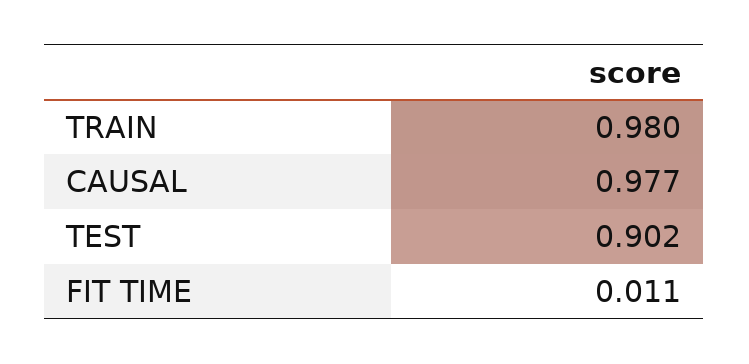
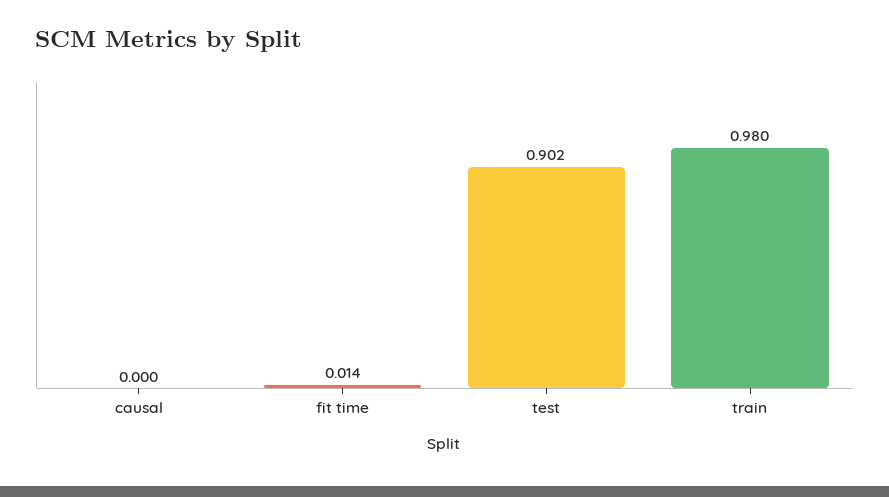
CAUSAL: 0.977 -> 0
FIT TIME: 0.011 -> 0.014

